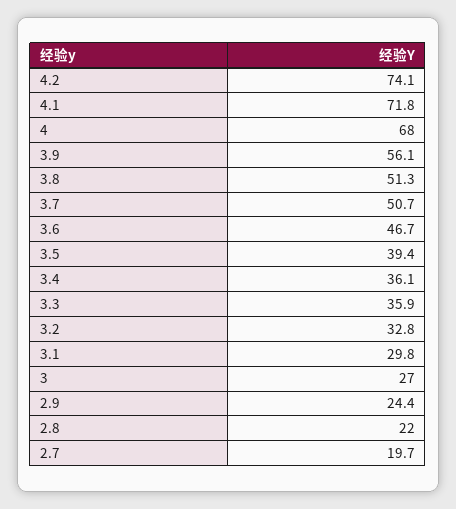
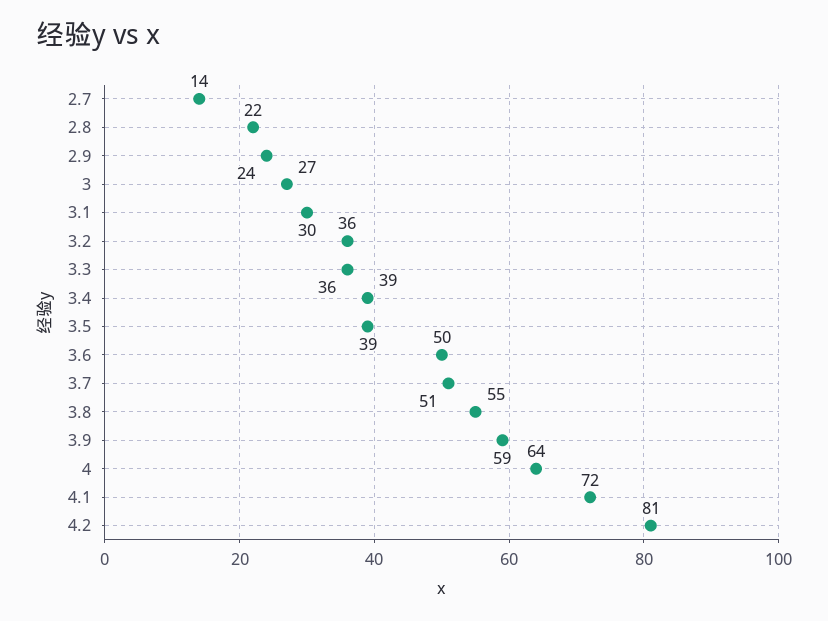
4.2: 74.1 -> 81
4: 68 -> 64
3.9: 56.1 -> 59
3.8: 51.3 -> 55
3.6: 46.7 -> 50
3.4: 36.1 -> 39
3.2: 32.8 -> 36
2.7: 19.7 -> 14

